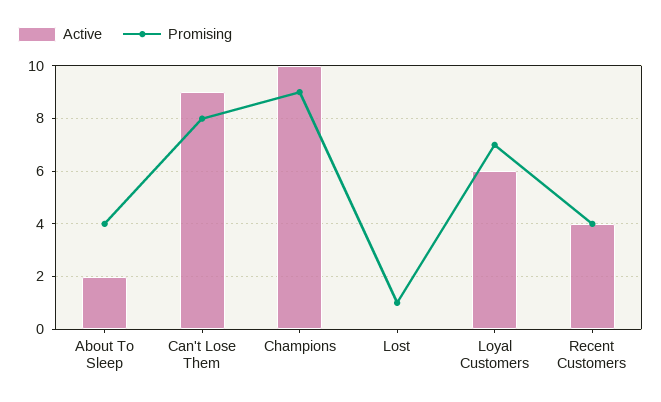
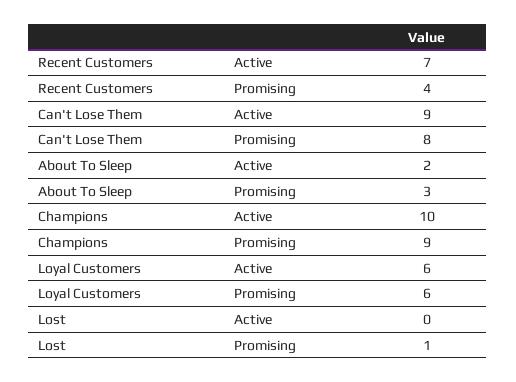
Promising, About To Sleep: 4 -> 3
Promising, Loyal Customers: 7 -> 6
Active, Recent Customers: 4 -> 7

